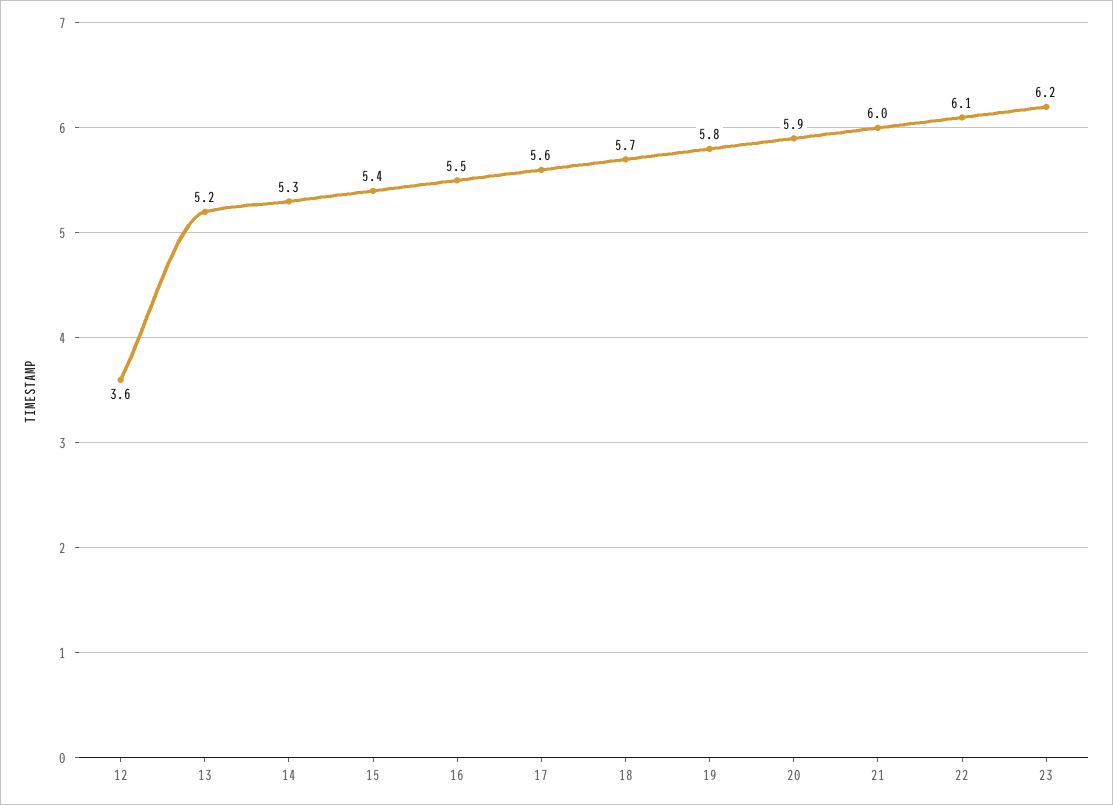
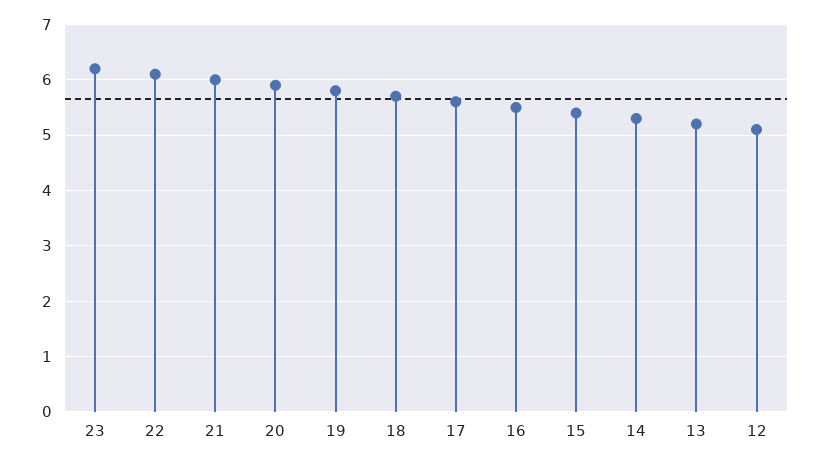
12: 3.6 -> 5

